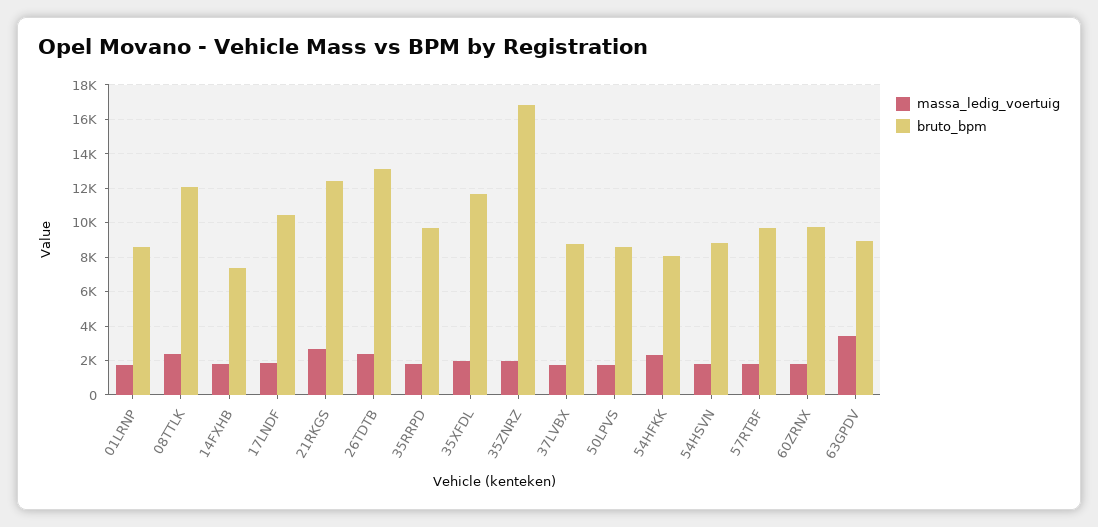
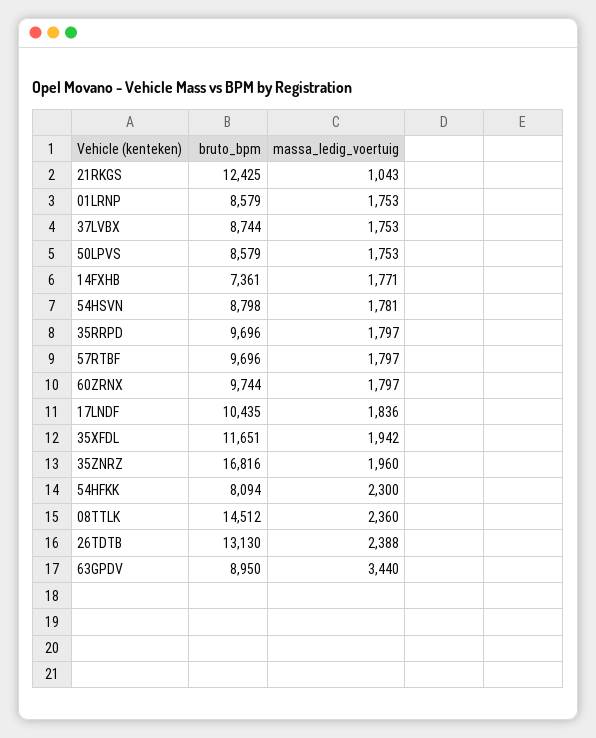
bruto_bpm, 08TTLK: 12000 -> 14512
massa_ledig_voertuig, 21RKGS: 2500 -> 1043

